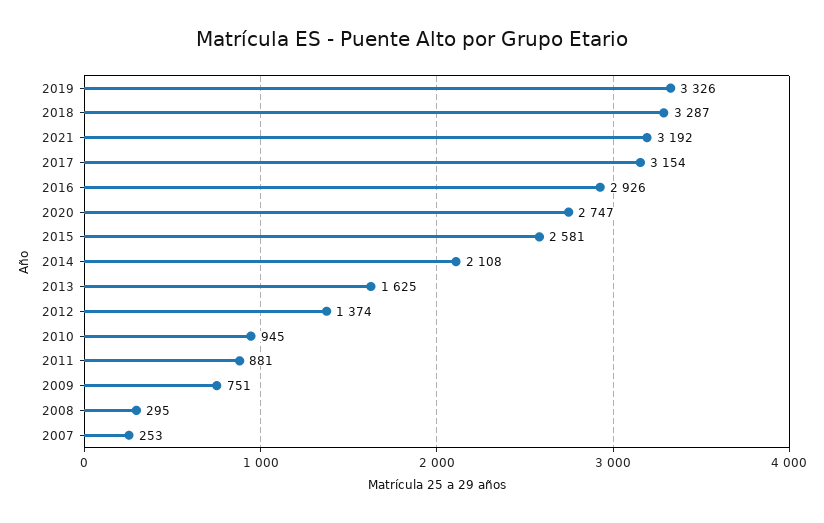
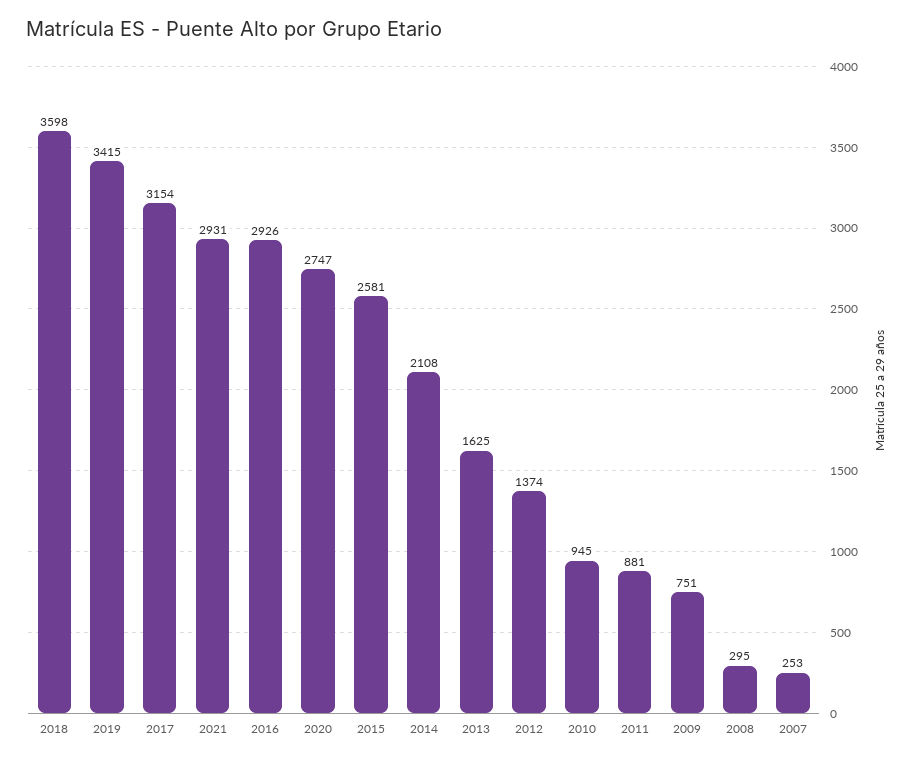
2019: 3326 -> 3415
2018: 3287 -> 3598
2021: 3192 -> 2931

